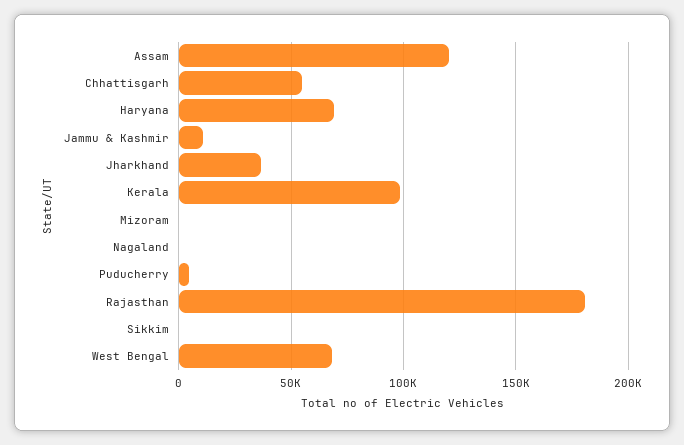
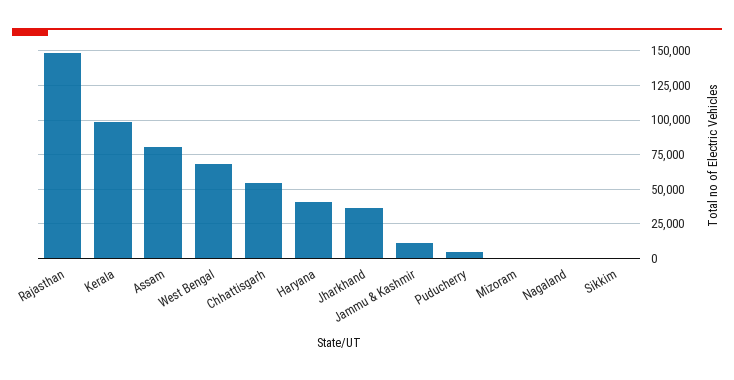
Assam: 120000 -> 80000
Haryana: 70000 -> 40000
Rajasthan: 180000 -> 150000

